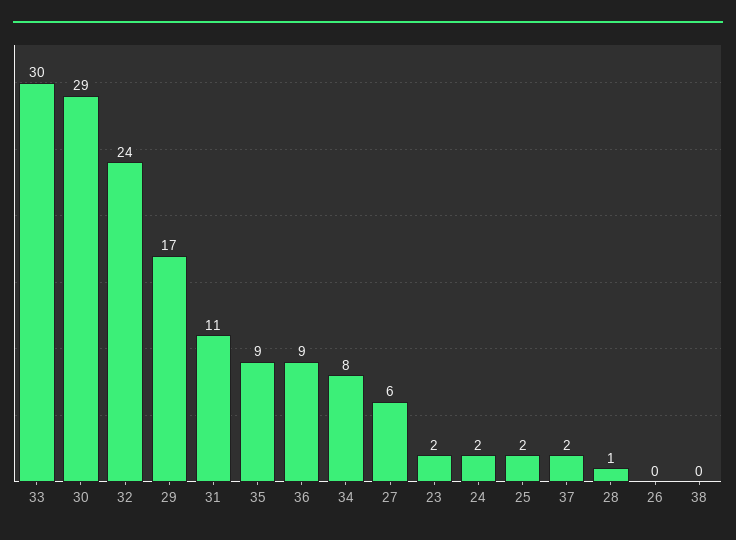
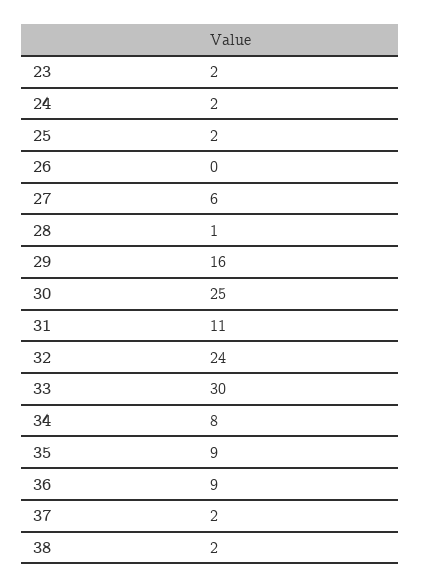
30: 29 -> 25
29: 17 -> 16
38: 0 -> 2

